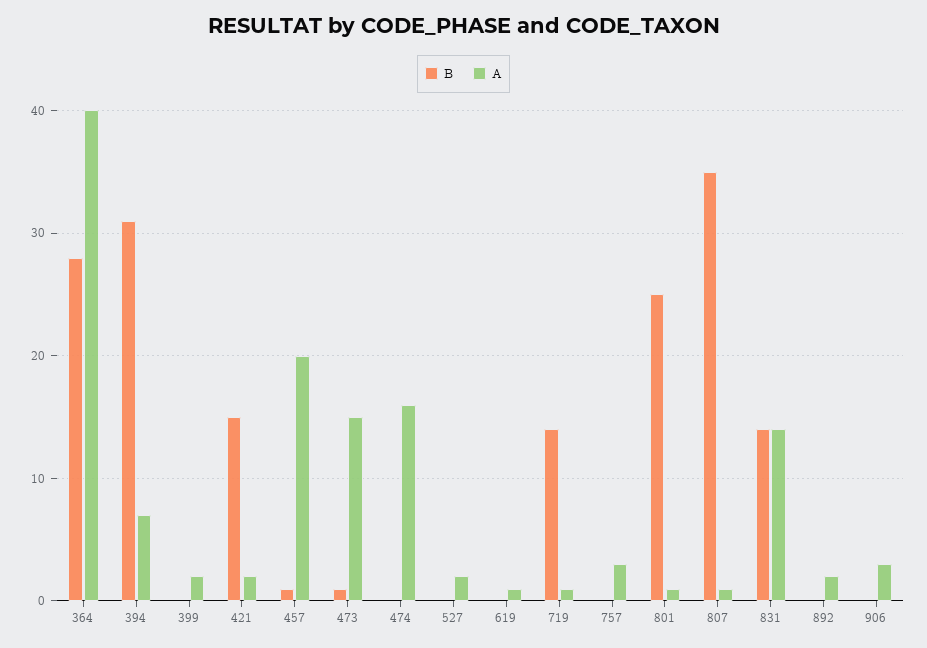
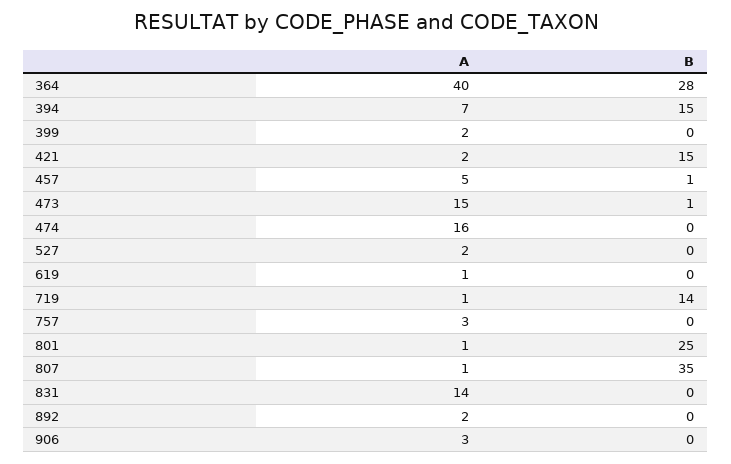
B, 394: 31 -> 15
A, 457: 20 -> 5
B, 831: 14 -> 0

